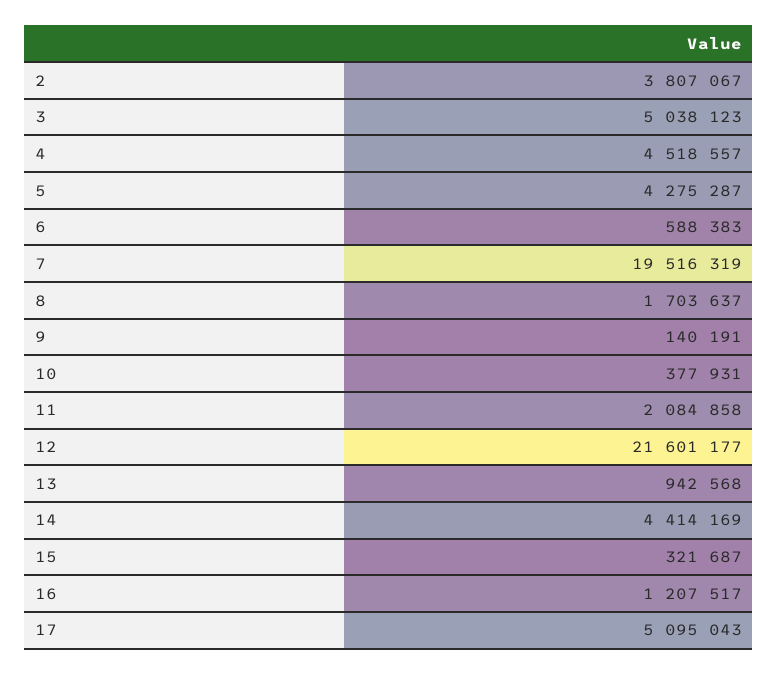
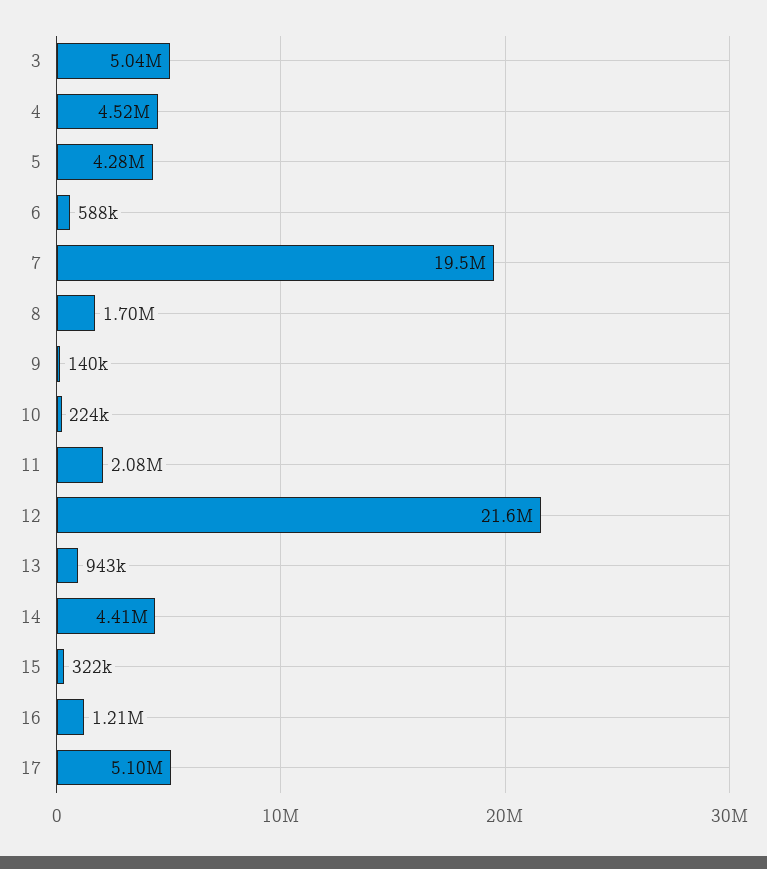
2: 3807067 -> none
10: 377931 -> 224000

